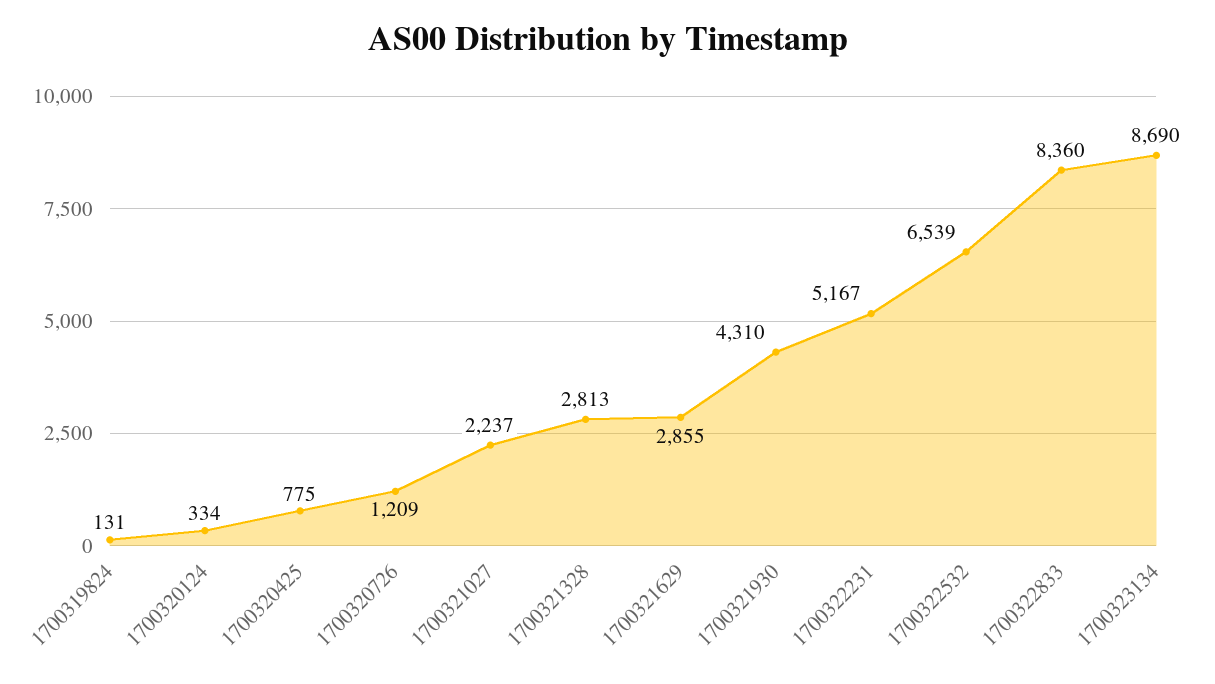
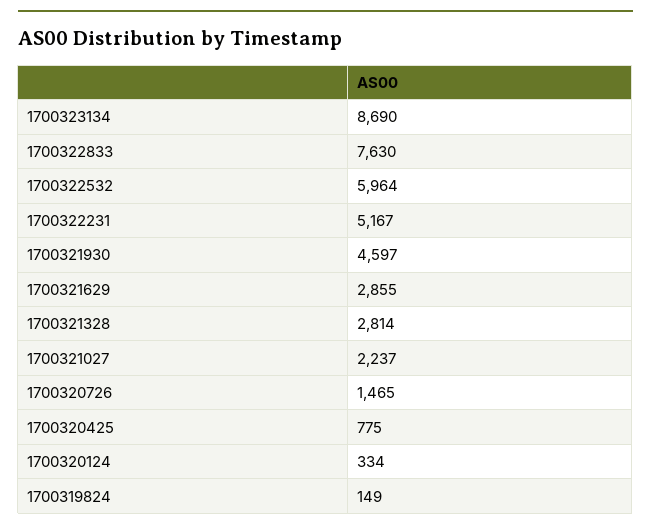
1700319824: 131 -> 149
1700320726: 1209 -> 1465
1700321328: 2813 -> 2814
1700321930: 4310 -> 4597
1700322532: 6539 -> 5964
1700322833: 8360 -> 7630

